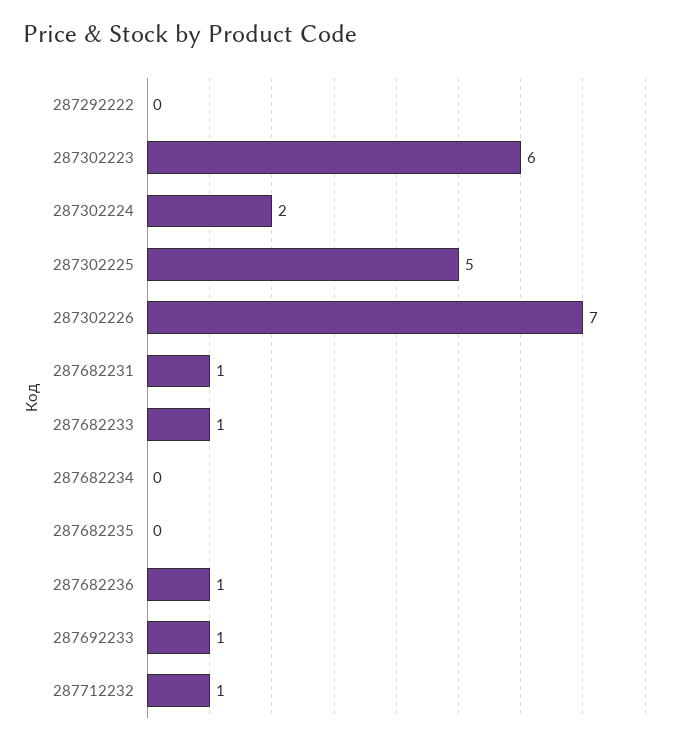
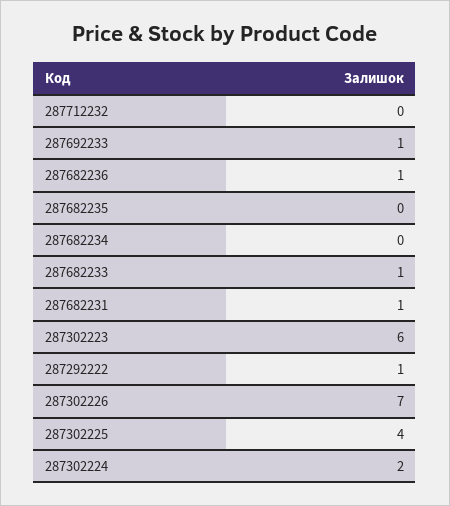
287292222: 0 -> 1
287302225: 5 -> 4
287712232: 1 -> 0

